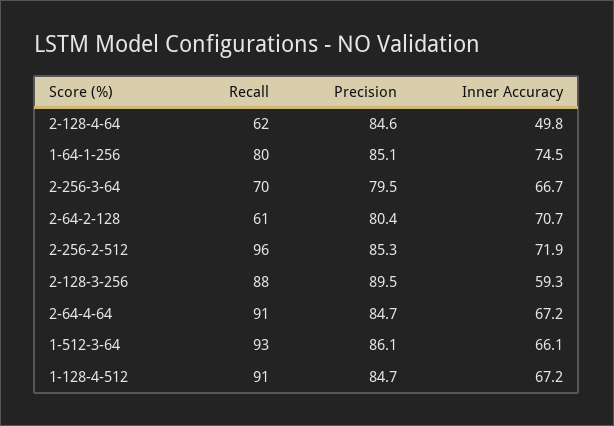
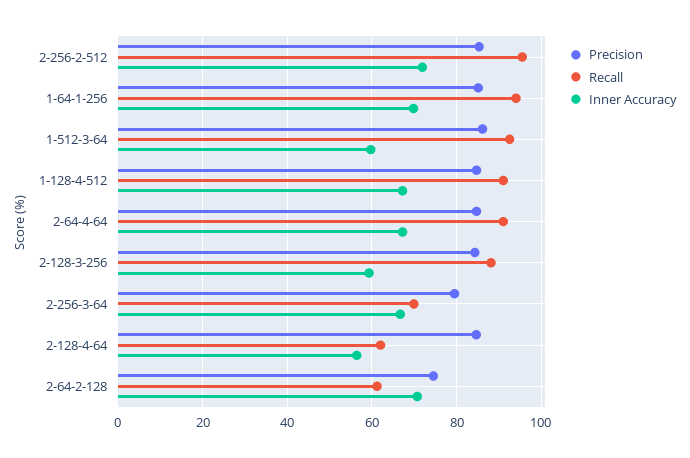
Inner Accuracy, 2-128-4-64: 49.8 -> 56
Recall, 1-64-1-256: 80 -> 94
Inner Accuracy, 1-64-1-256: 74.5 -> 70
Precision, 2-64-2-128: 80.4 -> 74
Precision, 2-128-3-256: 89.5 -> 84
Inner Accuracy, 1-512-3-64: 66.1 -> 60

